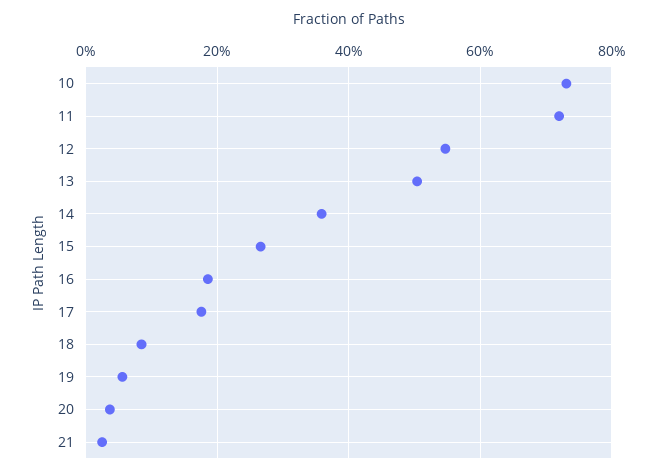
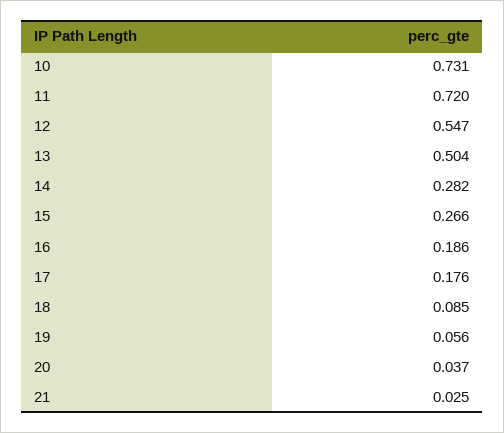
14: 0.36 -> 0.282

